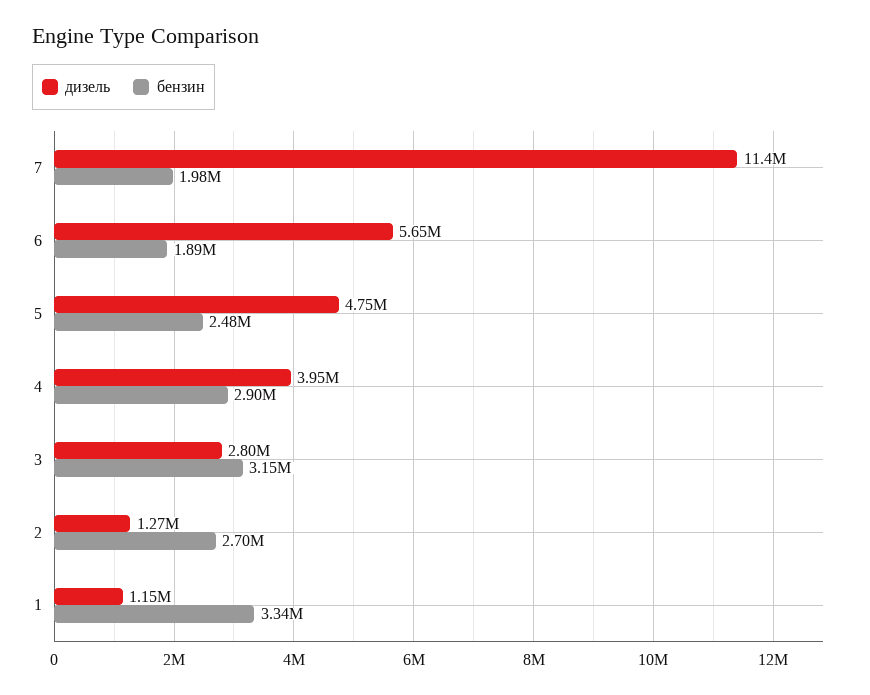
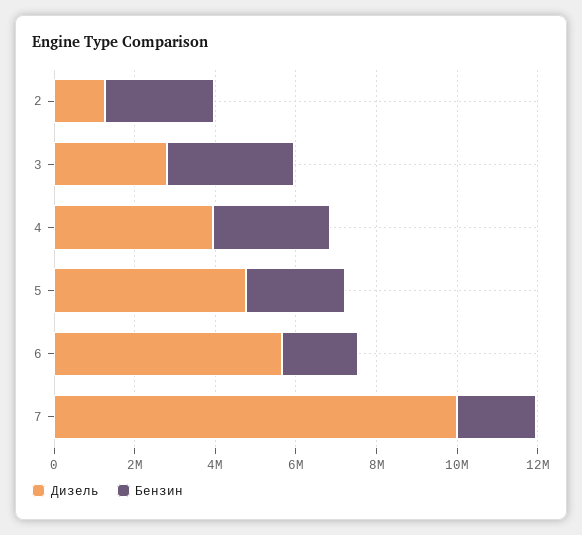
дизель, 7: 11400000 -> 10000000
дизель, 1: 1150000 -> none
бензин, 1: 3340000 -> none

